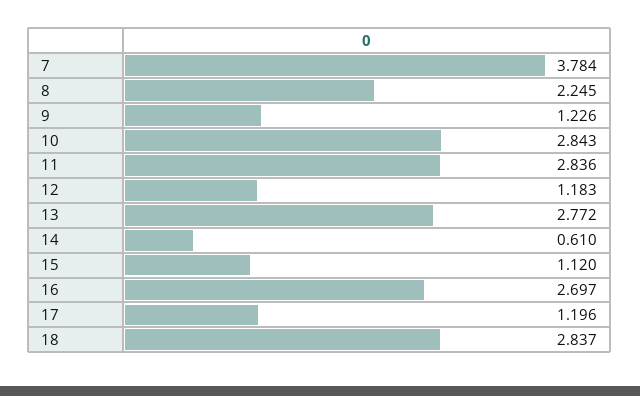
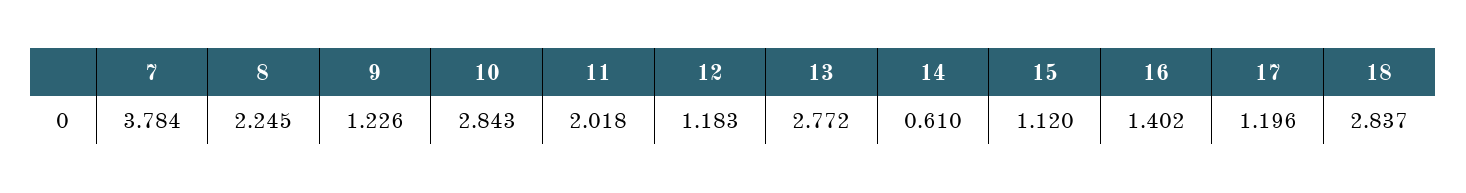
11: 2.836 -> 2.018
16: 2.697 -> 1.402

